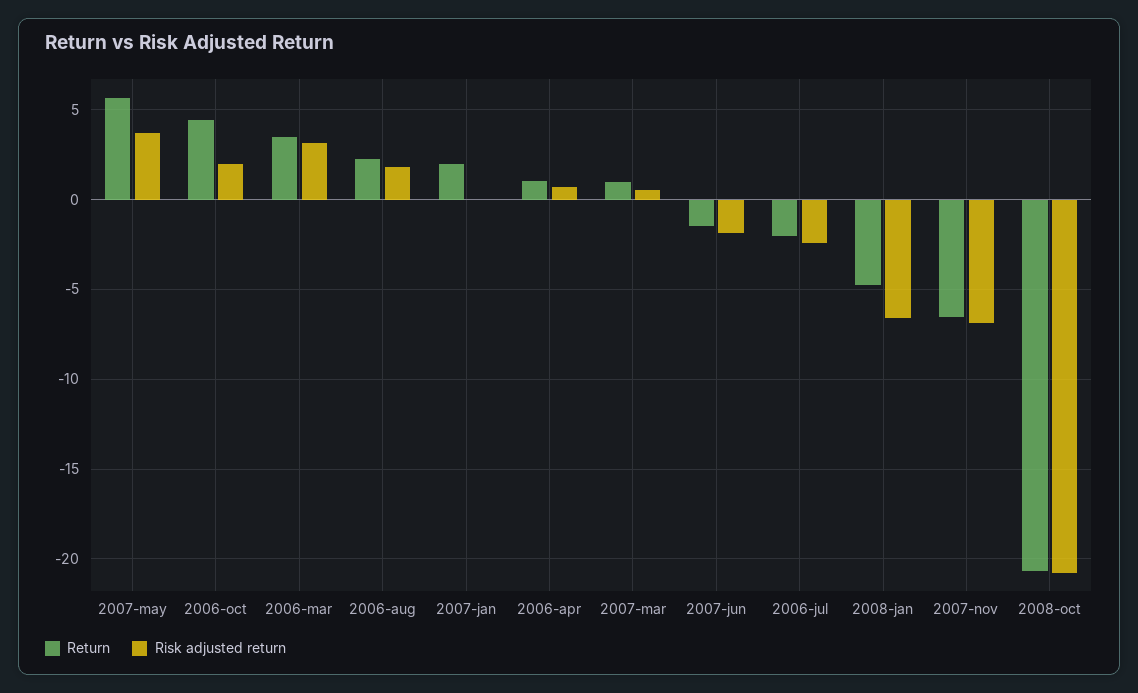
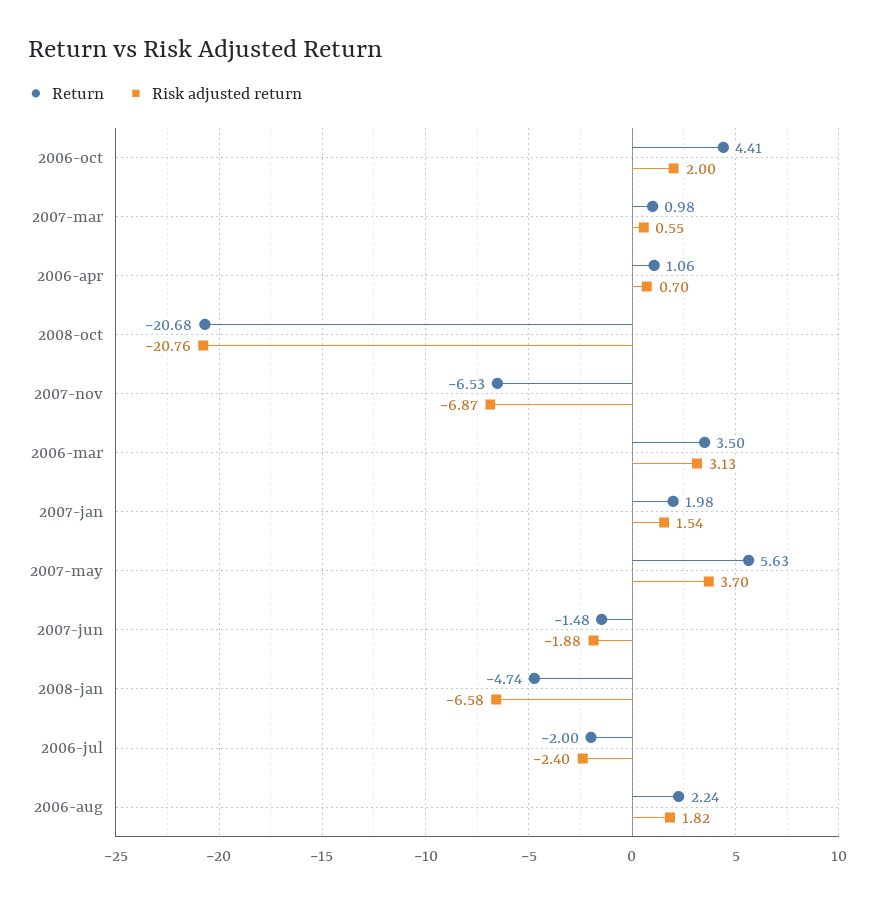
Risk adjusted return, 2007-jan: 0 -> 1.54

